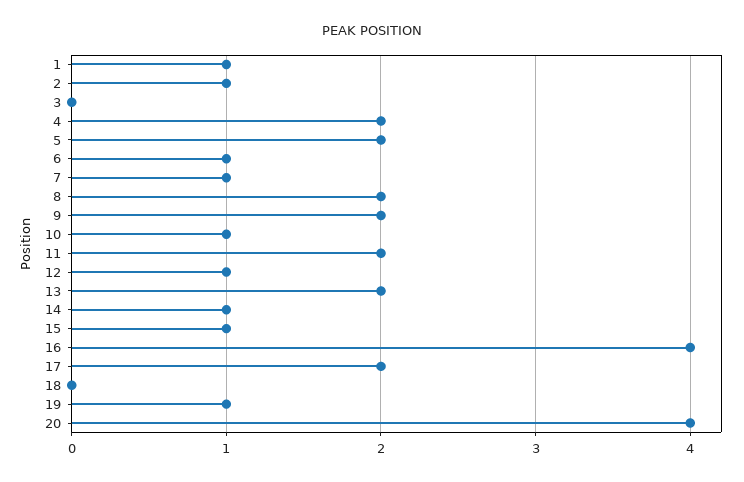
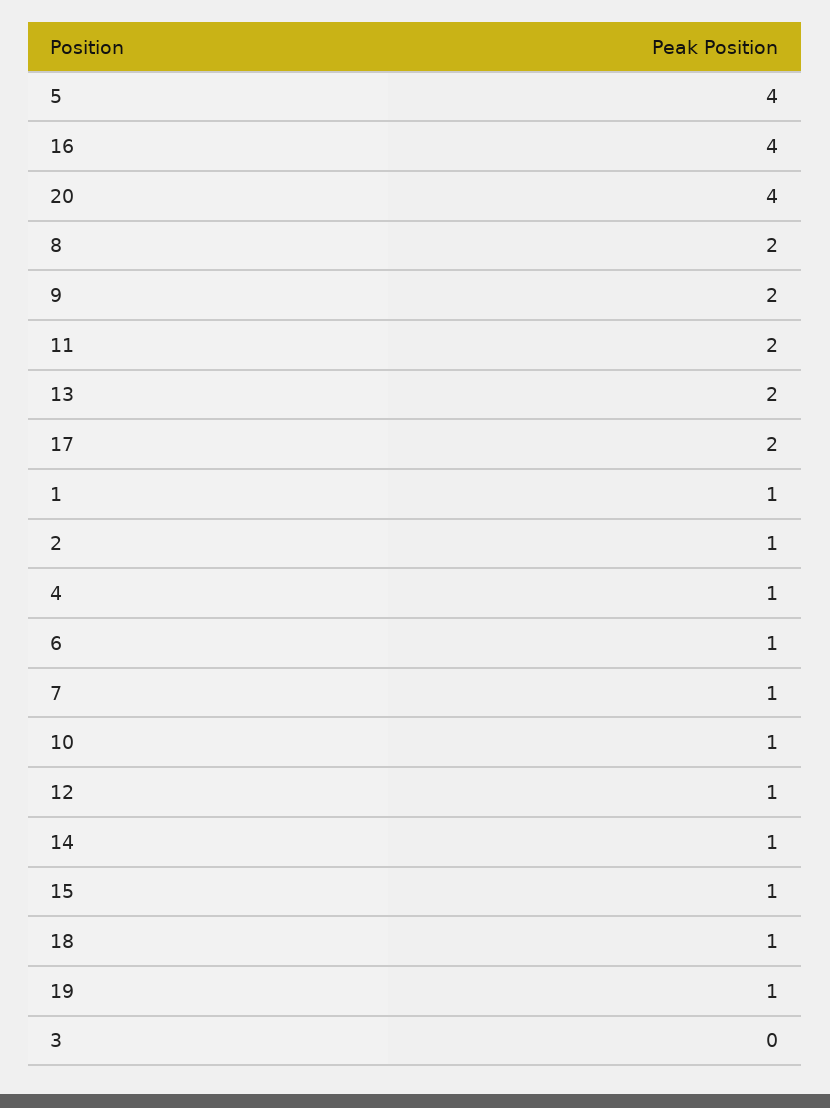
4: 2 -> 1
5: 2 -> 4
18: 0 -> 1

